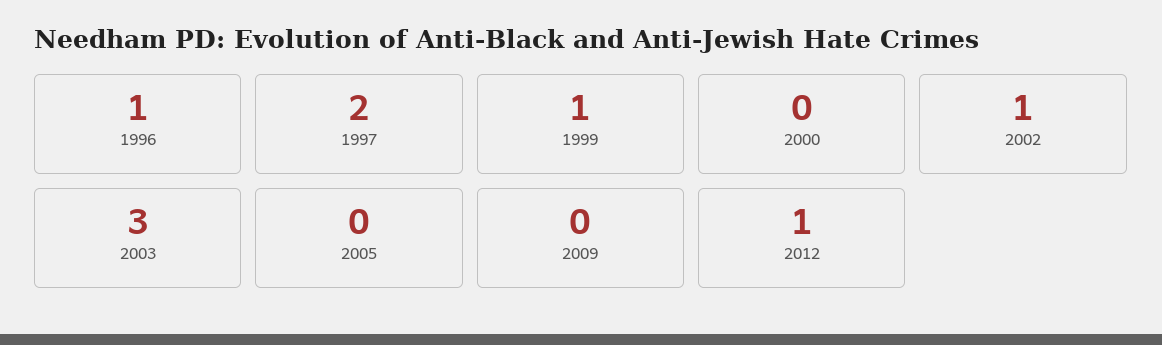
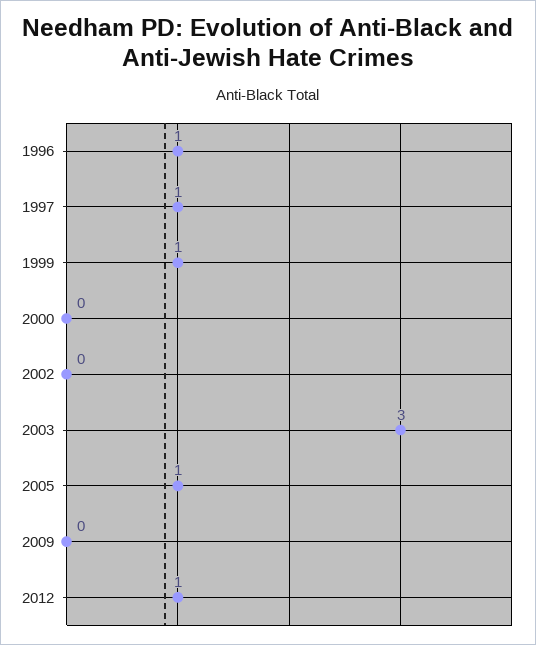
1997: 2 -> 1
2002: 1 -> 0
2005: 0 -> 1

